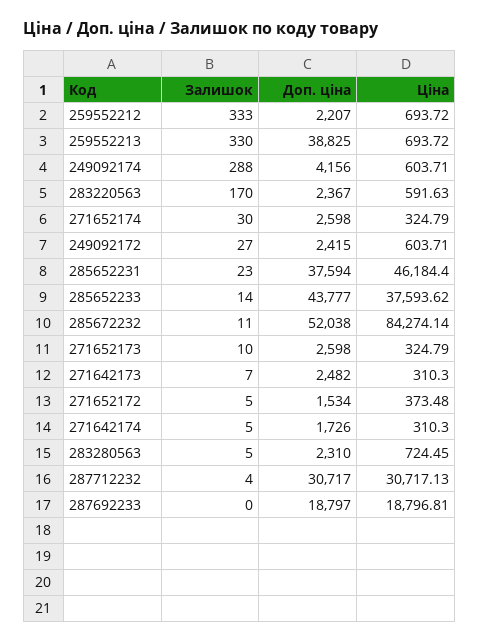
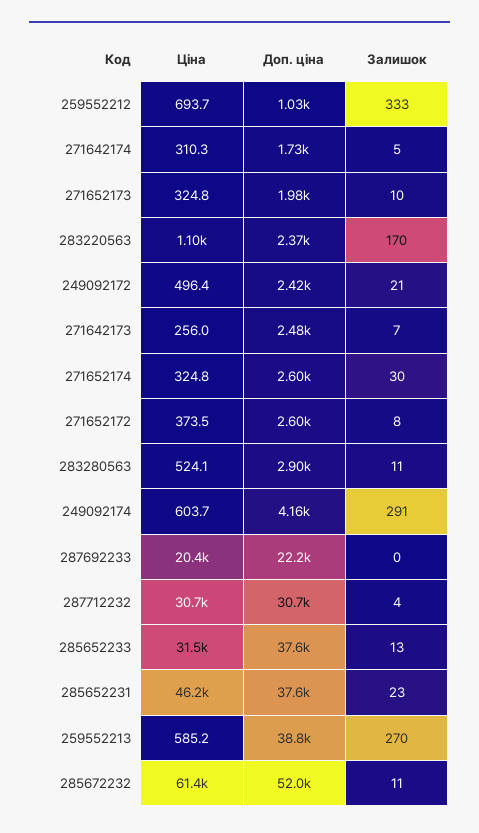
Доп. ціна, 259552212: 2207 -> 1030
Залишок, 259552213: 330 -> 270
Ціна, 259552213: 693.72 -> 585.2
Залишок, 249092174: 288 -> 291
Ціна, 283220563: 591.63 -> 1100
Залишок, 249092172: 27 -> 21
Ціна, 249092172: 603.71 -> 496.4
Залишок, 285652233: 14 -> 13
Доп. ціна, 285652233: 43777 -> 37600
Ціна, 285652233: 37593.62 -> 31500
Ціна, 285672232: 84274.14 -> 61400
Доп. ціна, 271652173: 2598 -> 1980
Ціна, 271642173: 310.3 -> 256
Залишок, 271652172: 5 -> 8
Доп. ціна, 271652172: 1534 -> 2600
Залишок, 283280563: 5 -> 11
Доп. ціна, 283280563: 2310 -> 2900
Ціна, 283280563: 724.45 -> 524.1
Доп. ціна, 287692233: 18797 -> 22200
Ціна, 287692233: 18796.81 -> 20400

